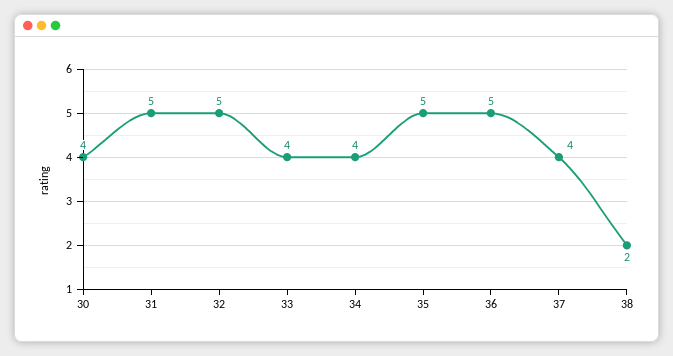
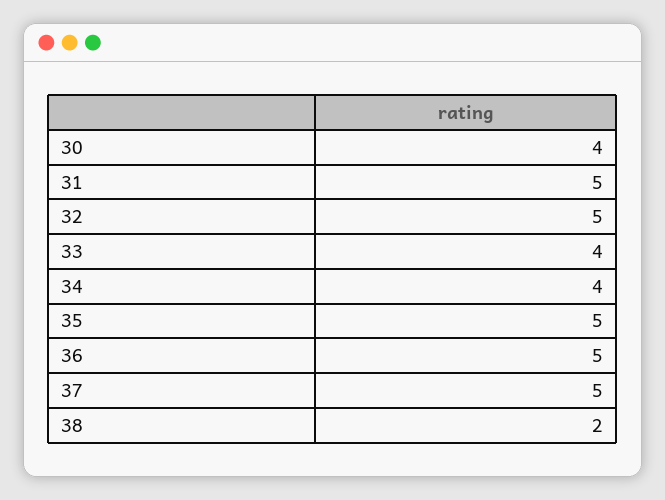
37: 4 -> 5

